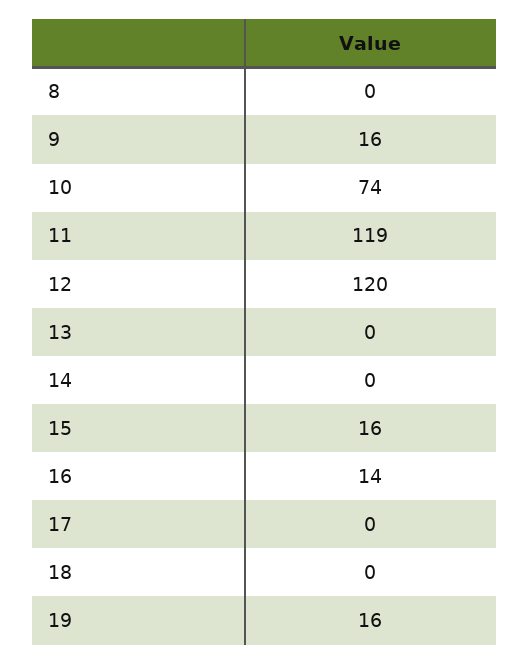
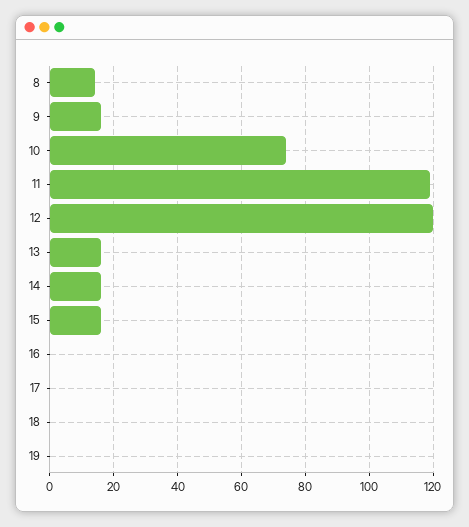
8: 0 -> 15
13: 0 -> 15
14: 0 -> 15
16: 14 -> 0
19: 16 -> 0

